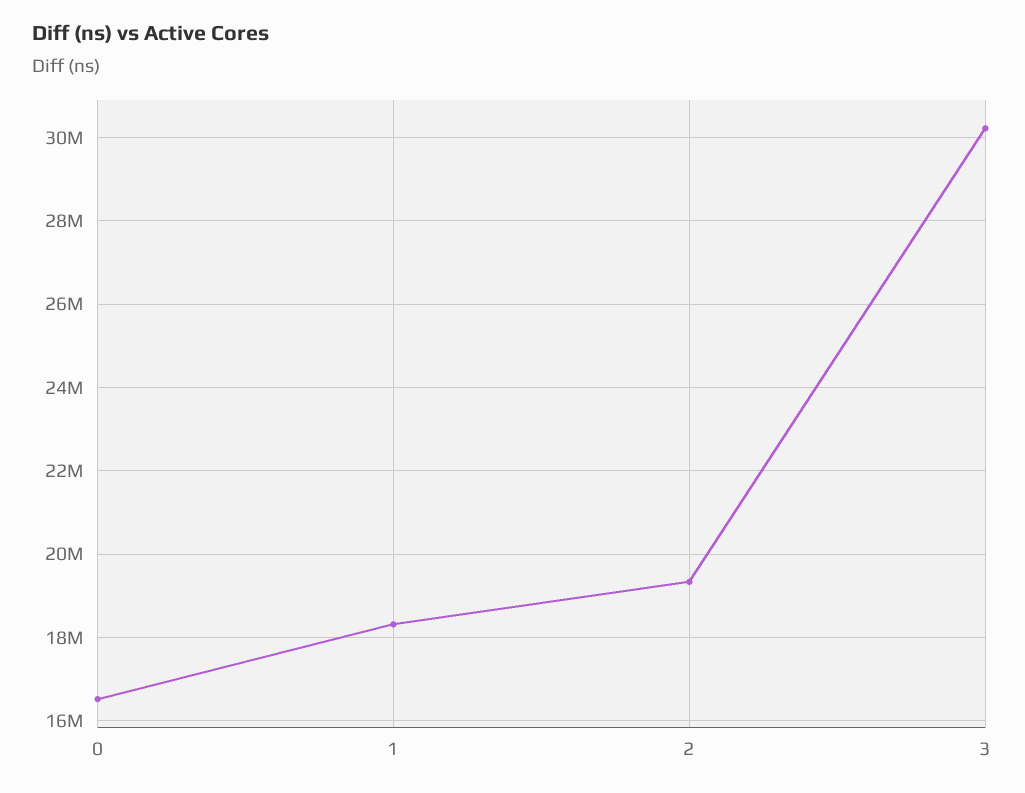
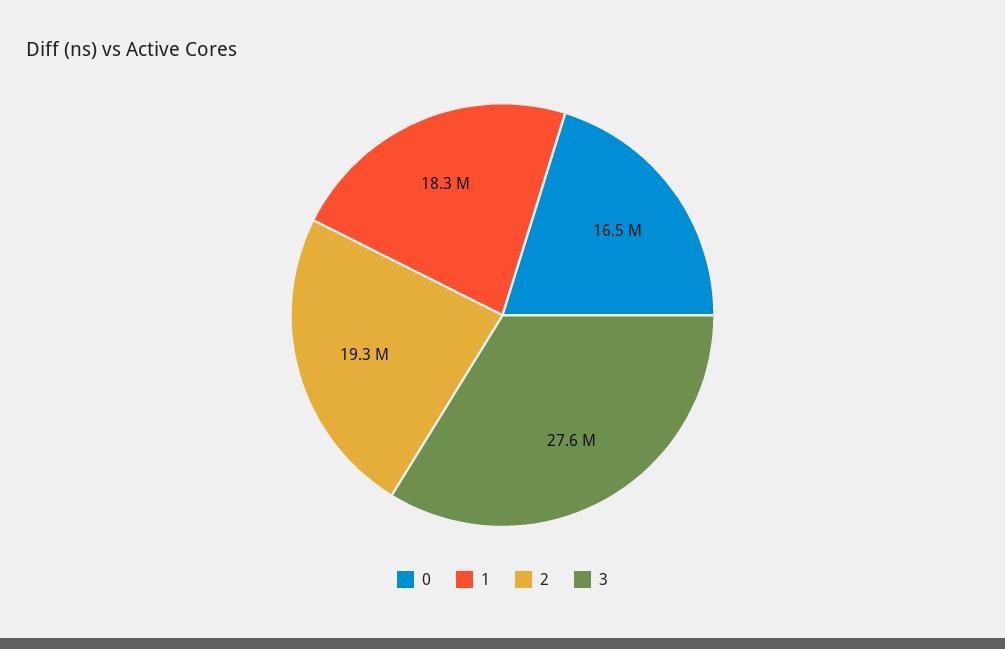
3: 30200000 -> 27600000

